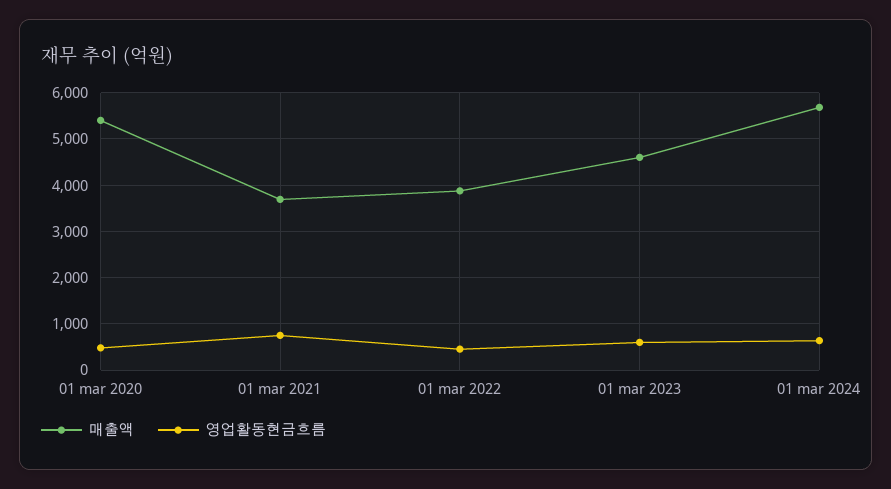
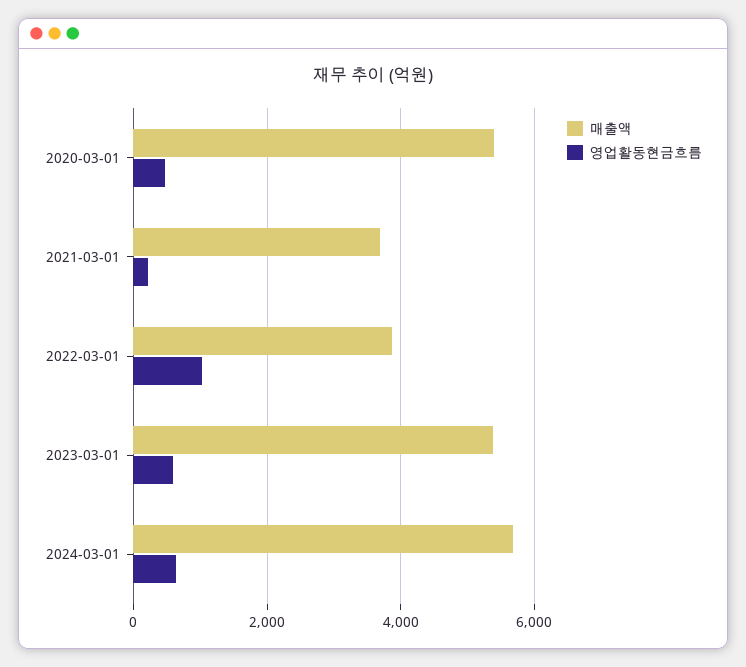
영업활동현금흐름, 01 mar 2021: 800 -> 200
영업활동현금흐름, 01 mar 2022: 400 -> 1000
매출액, 01 mar 2023: 4600 -> 5400

